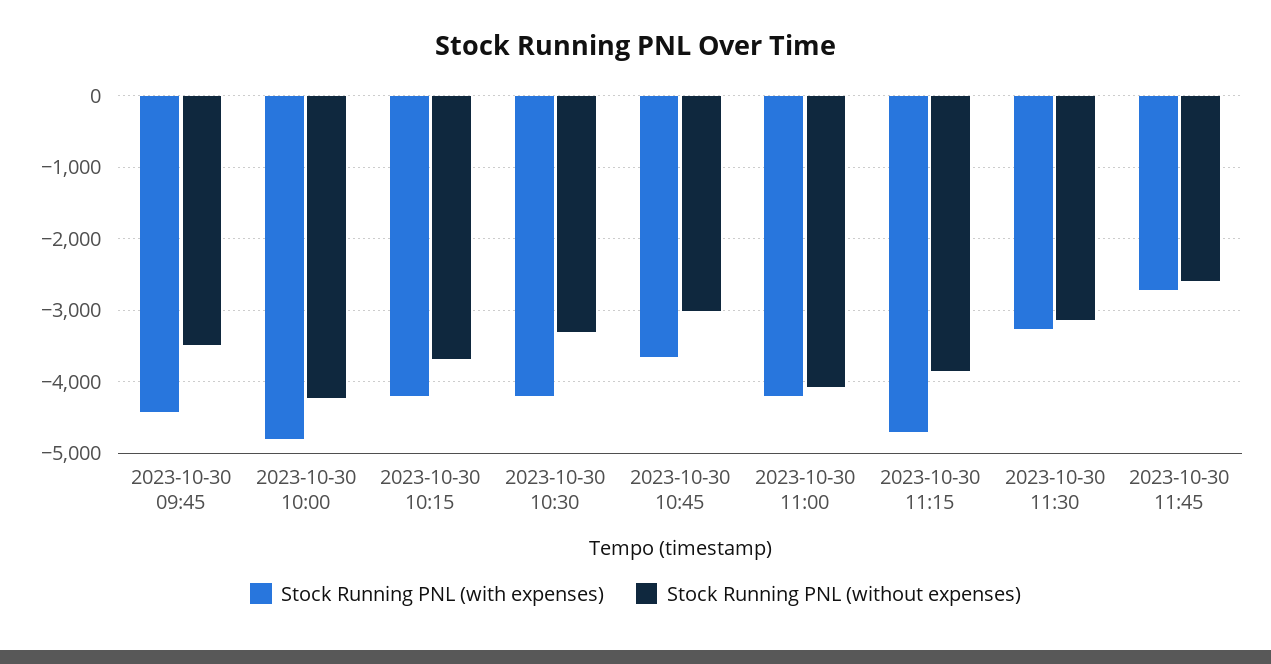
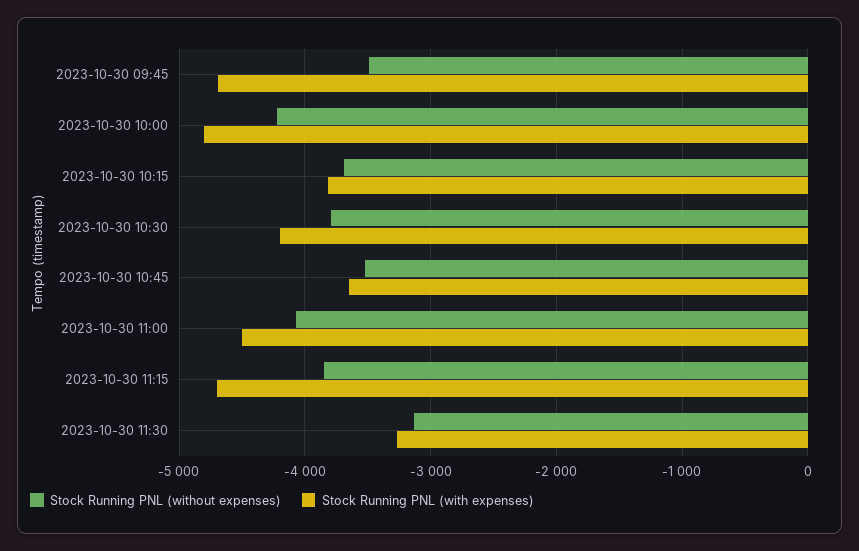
Stock Running PNL (with expenses), 2023-10-30 09:45: -4400 -> -4700
Stock Running PNL (with expenses), 2023-10-30 10:15: -4200 -> -3800
Stock Running PNL (without expenses), 2023-10-30 10:30: -3300 -> -3800
Stock Running PNL (without expenses), 2023-10-30 10:45: -3000 -> -3500
Stock Running PNL (with expenses), 2023-10-30 11:00: -4200 -> -4500
Stock Running PNL (with expenses), 2023-10-30 11:45: -2700 -> none
Stock Running PNL (without expenses), 2023-10-30 11:45: -2600 -> none

